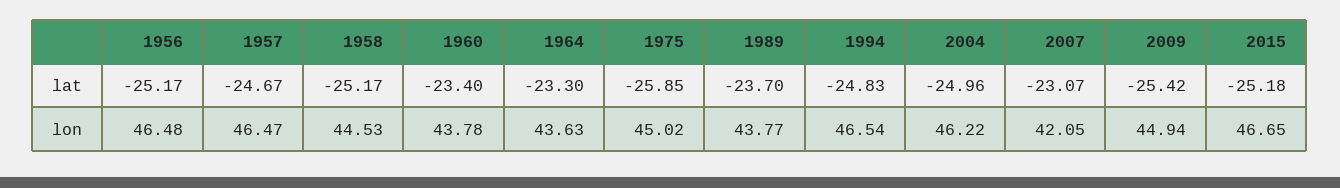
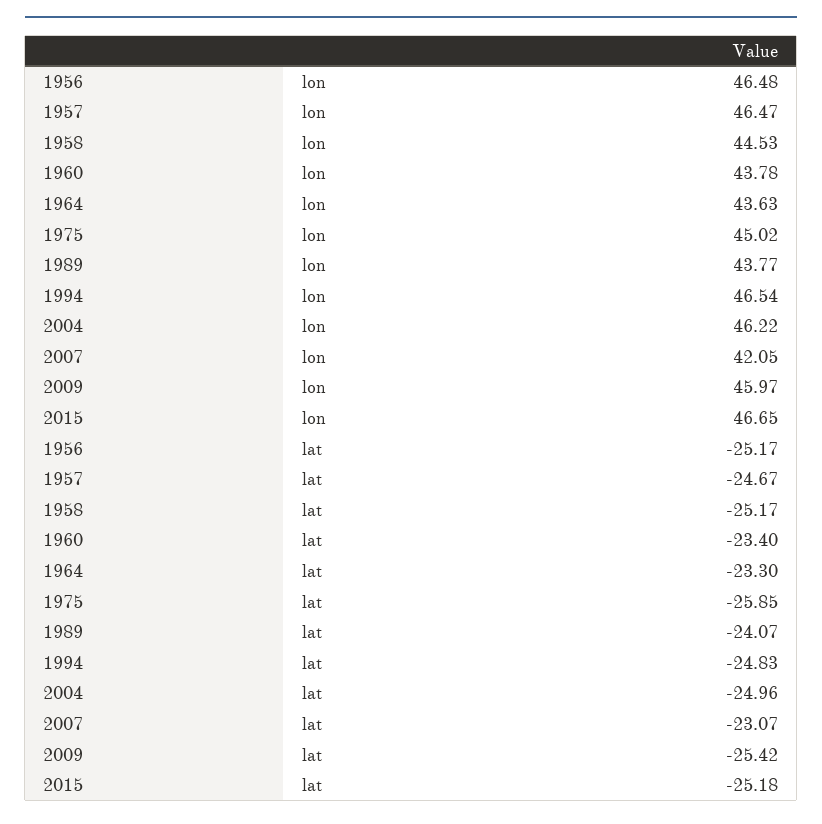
1989, lat: -23.7 -> -24.07
2009, lon: 44.94 -> 45.97

